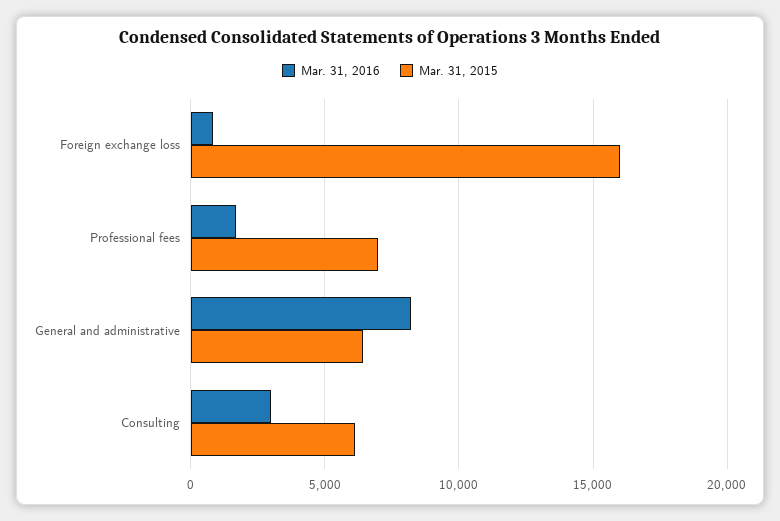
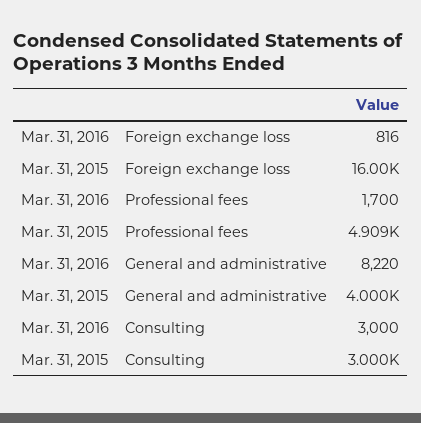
Mar. 31, 2015, Professional fees: 7000 -> 4909
Mar. 31, 2015, General and administrative: 6500 -> 4000
Mar. 31, 2015, Consulting: 6000 -> 3000

